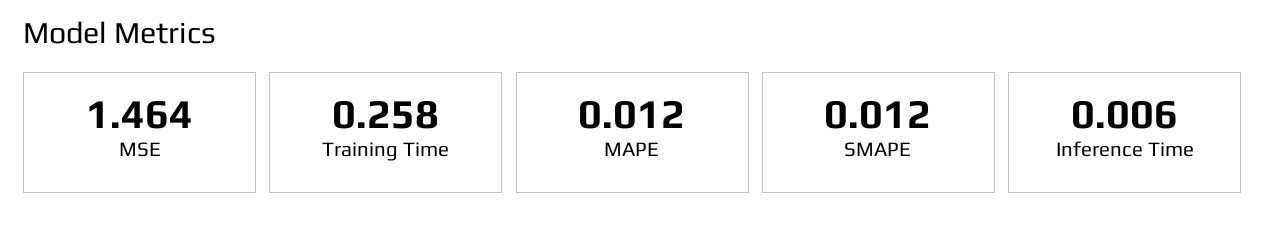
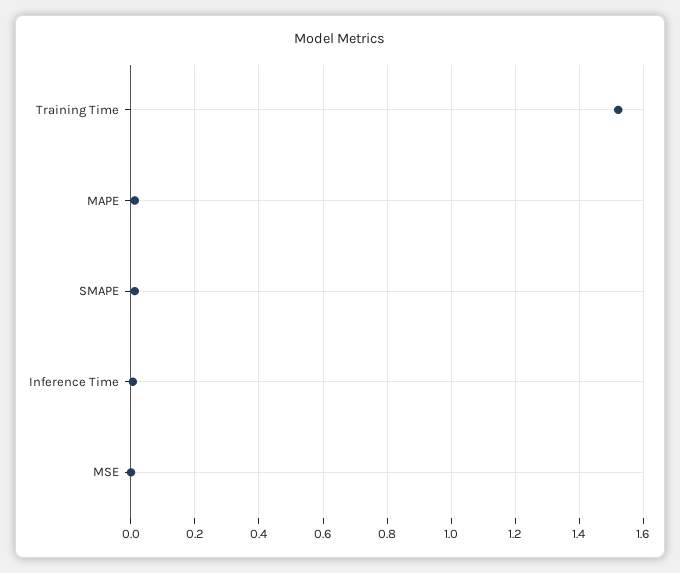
MSE: 1.464 -> 0
Training Time: 0.258 -> 1.52

